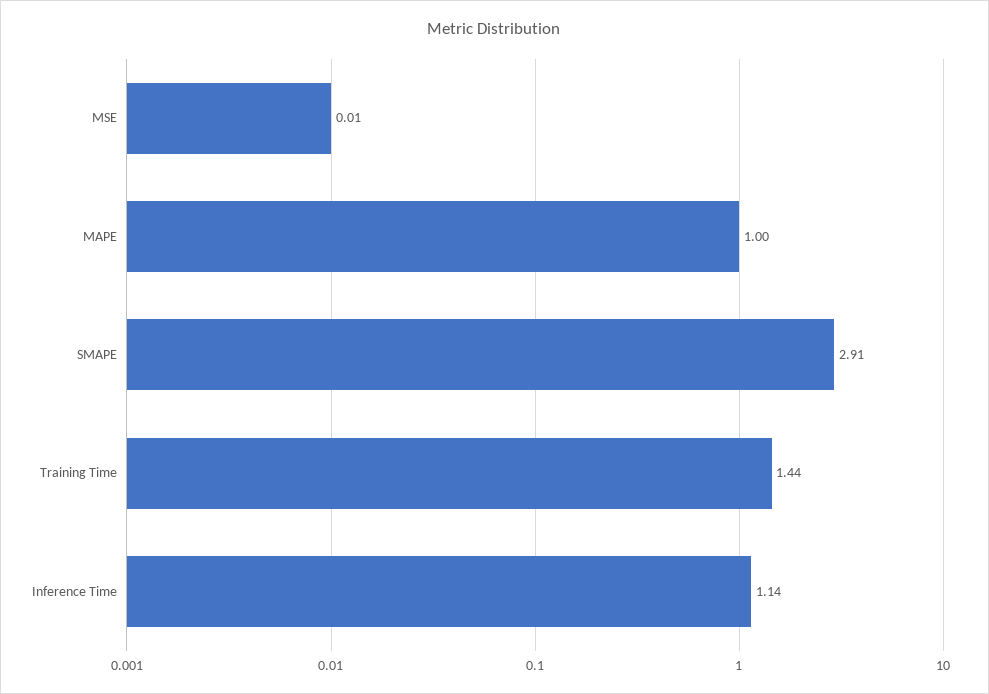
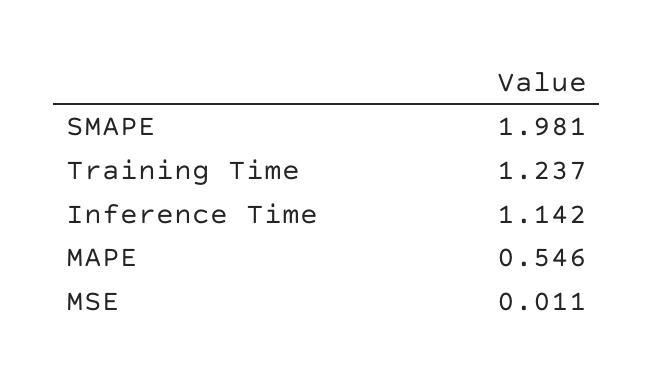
MAPE: 1 -> 0.546
SMAPE: 2.91 -> 1.981
Training Time: 1.44 -> 1.237

